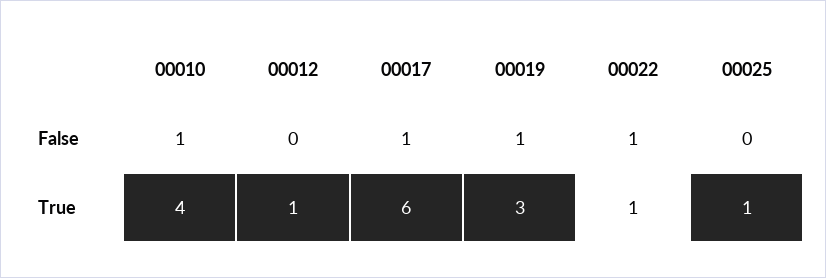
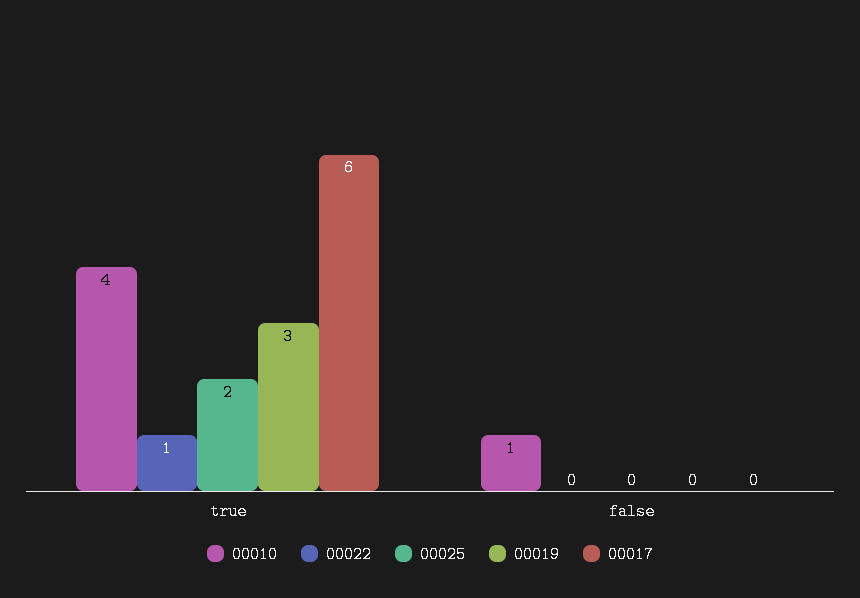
00012, False: 0 -> none
00017, False: 1 -> 0
00019, False: 1 -> 0
00022, False: 1 -> 0
00012, True: 1 -> none
00025, True: 1 -> 2

